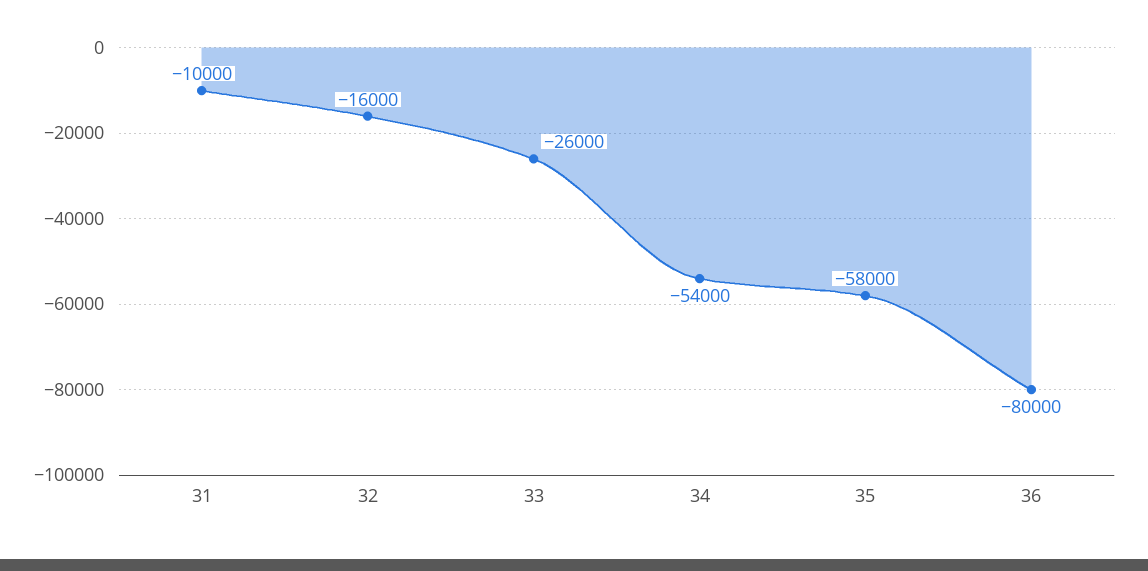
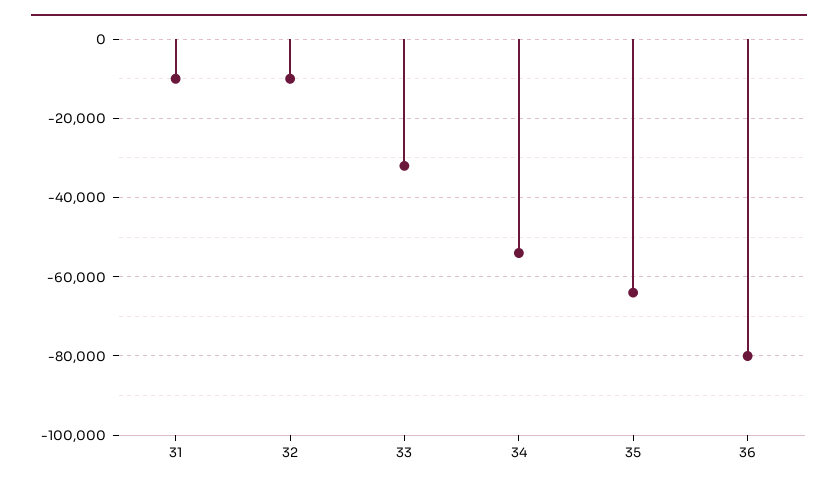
32: -16000 -> -10000
33: -26000 -> -32000
35: -58000 -> -64000

